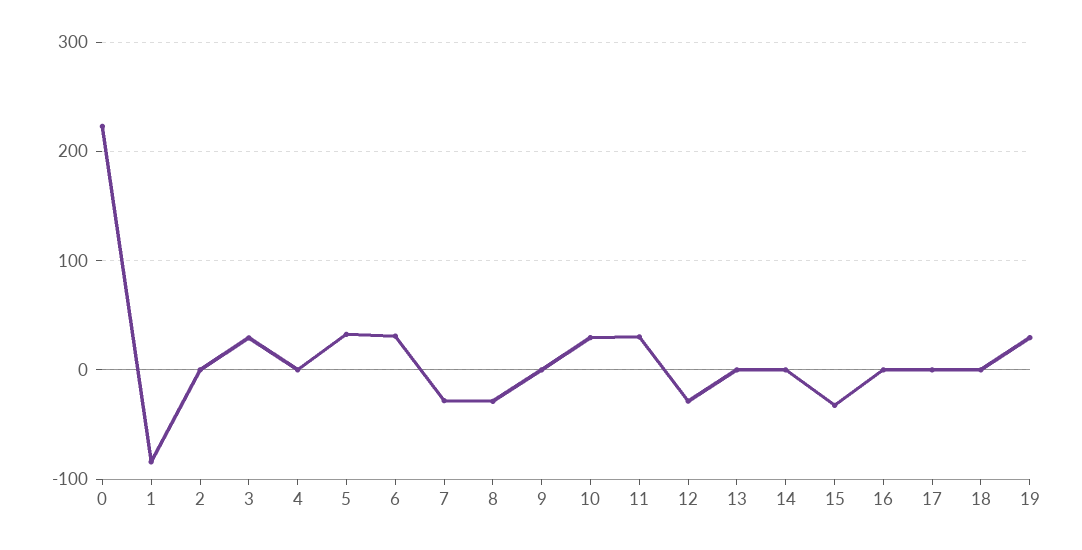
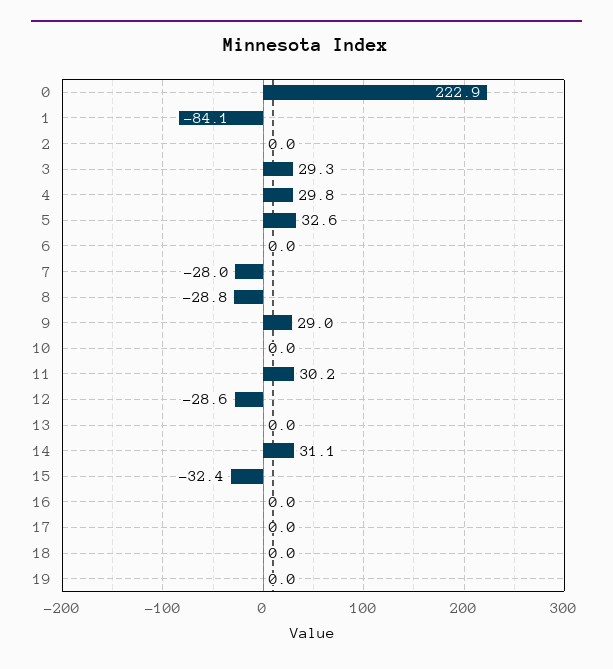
4: 0 -> 29.8
6: 30 -> 0
9: 0 -> 29
10: 30 -> 0
14: 0 -> 31.1
19: 30 -> 0

